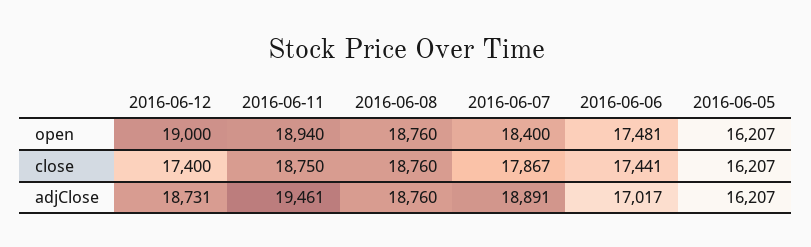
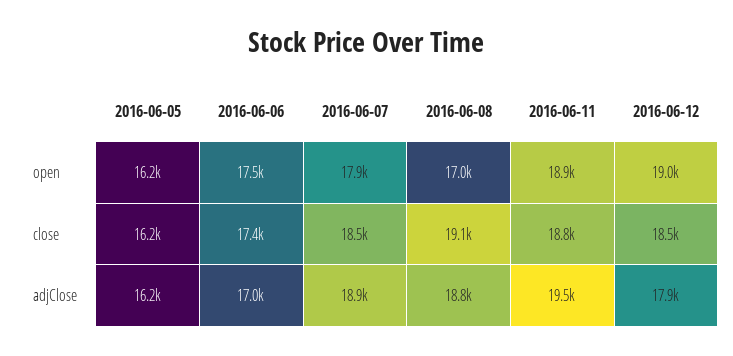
2016-06-08, open: 18760 -> 17000
2016-06-07, open: 18400 -> 17900
2016-06-12, close: 17400 -> 18500
2016-06-08, close: 18760 -> 19100
2016-06-07, close: 17867 -> 18500
2016-06-12, adjClose: 18731 -> 17900

